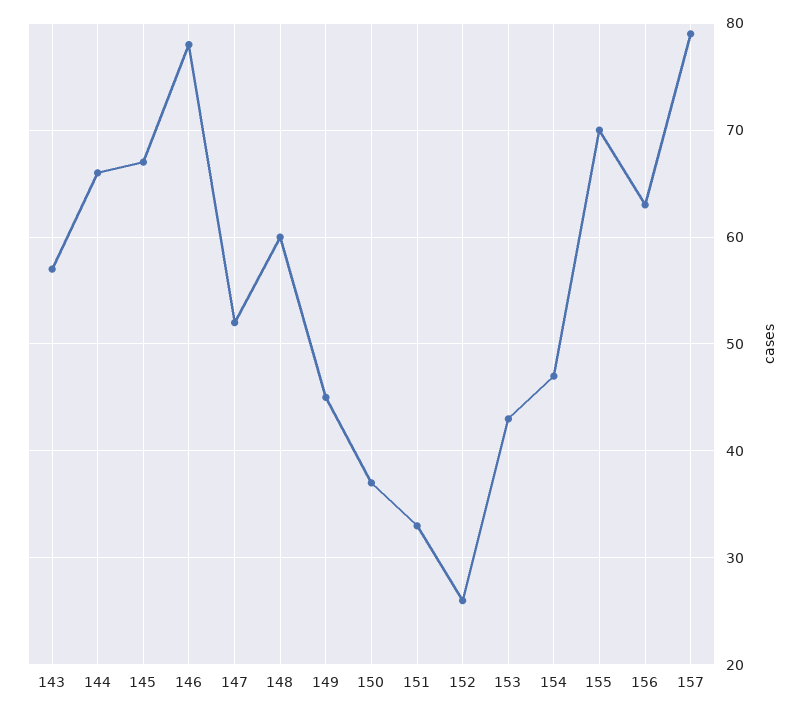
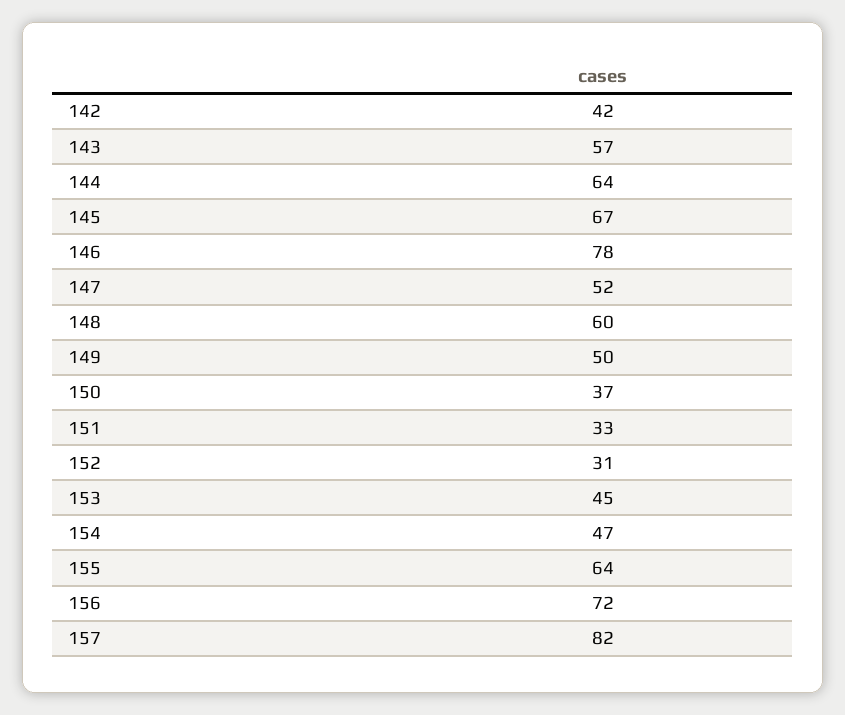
144: 66 -> 64
149: 45 -> 50
152: 26 -> 31
153: 43 -> 45
155: 70 -> 64
156: 63 -> 72
157: 79 -> 82
142: none -> 42

